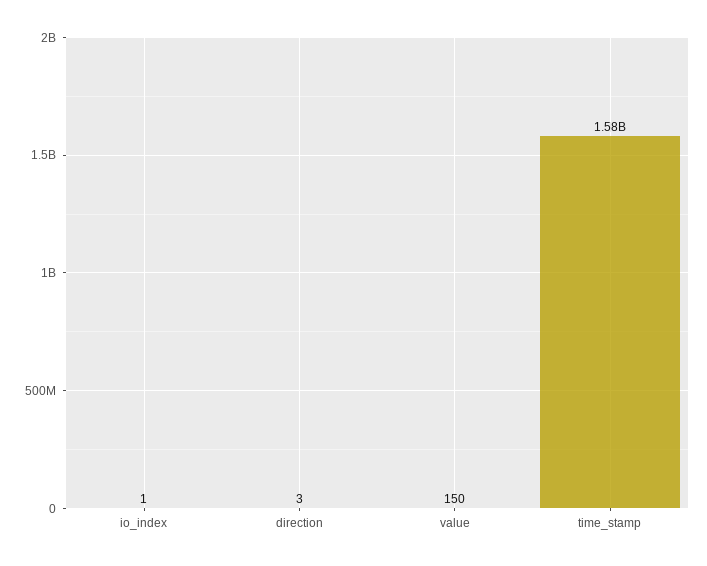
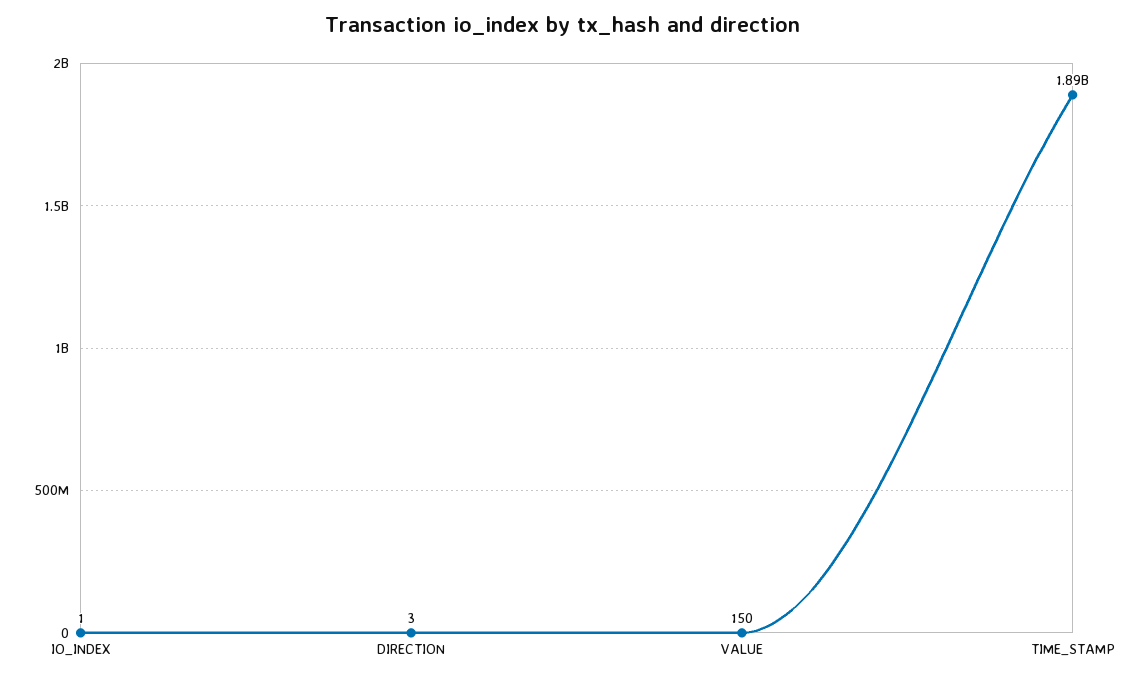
time_stamp: 1580000000 -> 1890000000

